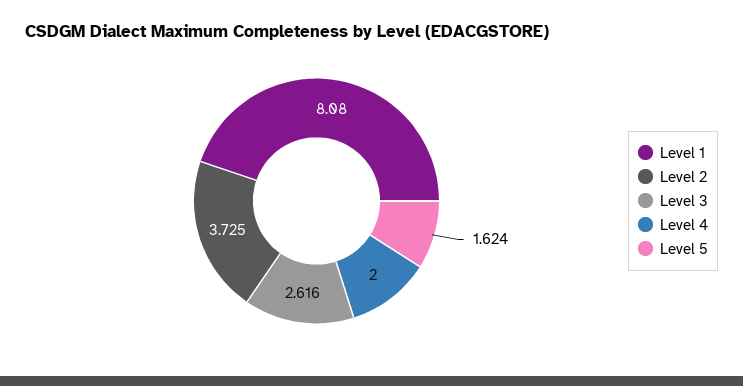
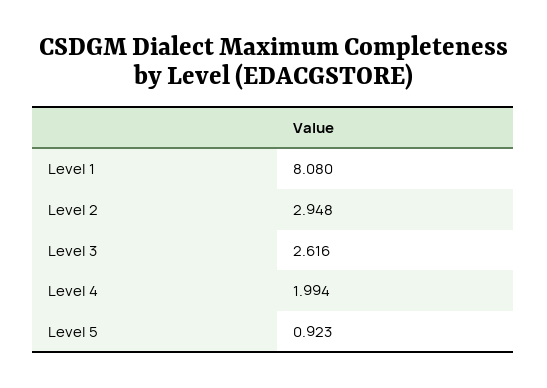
Level 2: 3.725 -> 2.948
Level 4: 2 -> 1.994
Level 5: 1.624 -> 0.923

